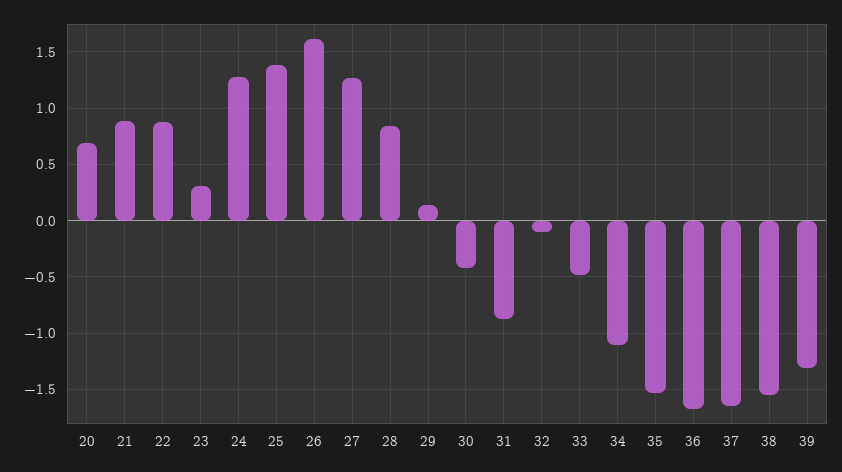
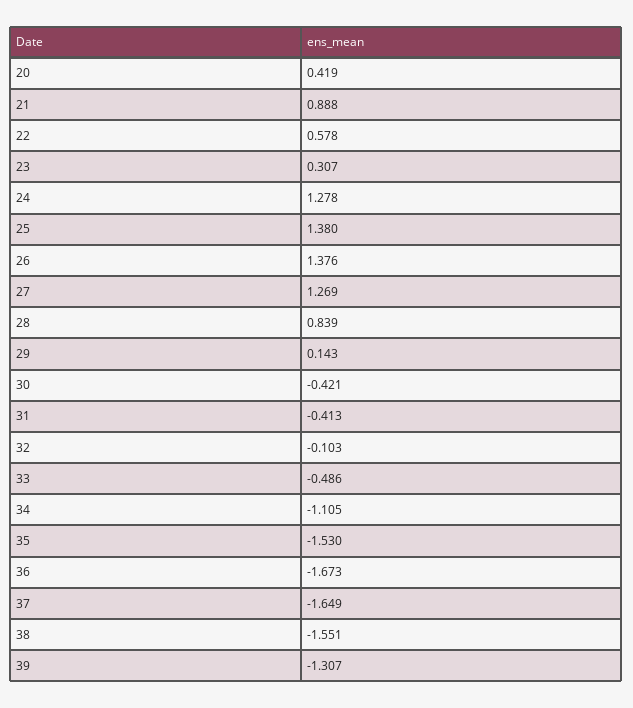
20: 0.7 -> 0.419
22: 0.9 -> 0.578
26: 1.6 -> 1.376
31: -0.9 -> -0.413

